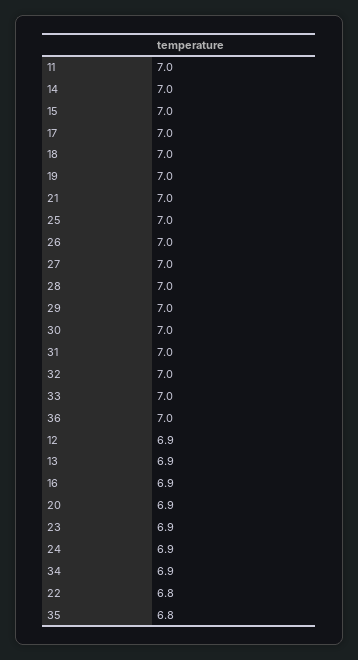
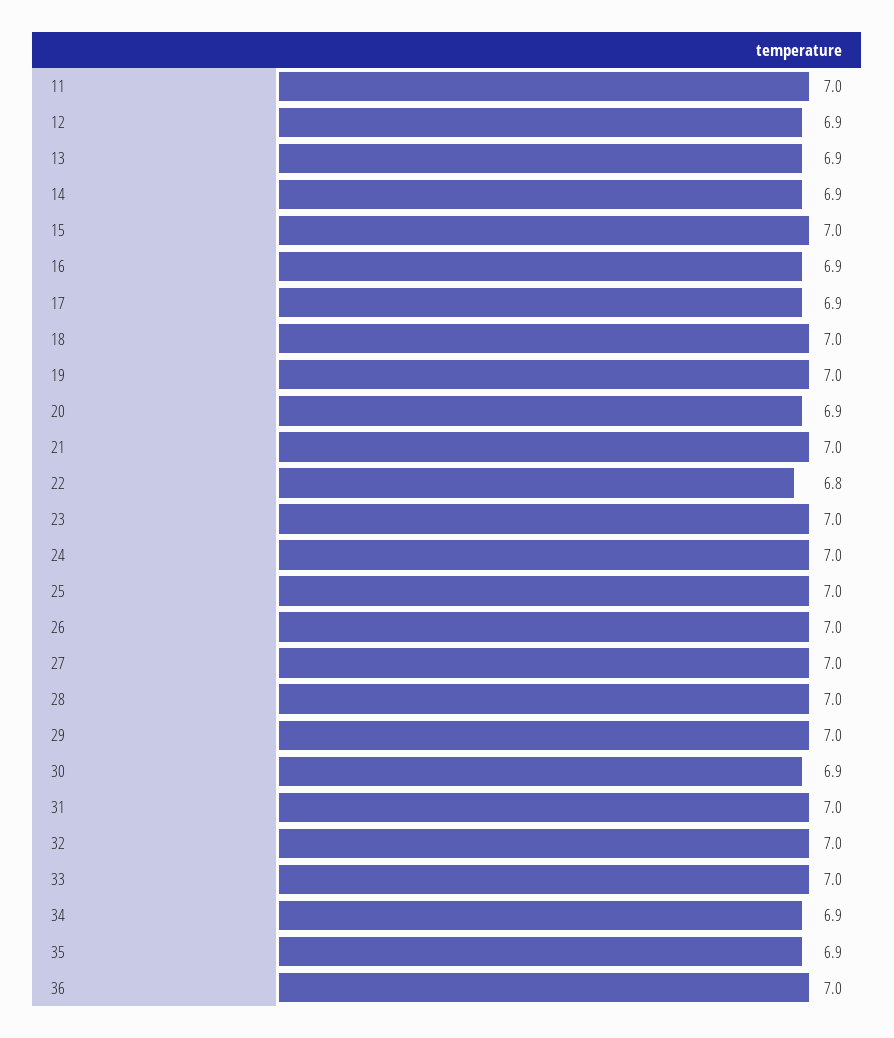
14: 7 -> 6.9
17: 7 -> 6.9
30: 7 -> 6.9
23: 6.9 -> 7
24: 6.9 -> 7
35: 6.8 -> 6.9

